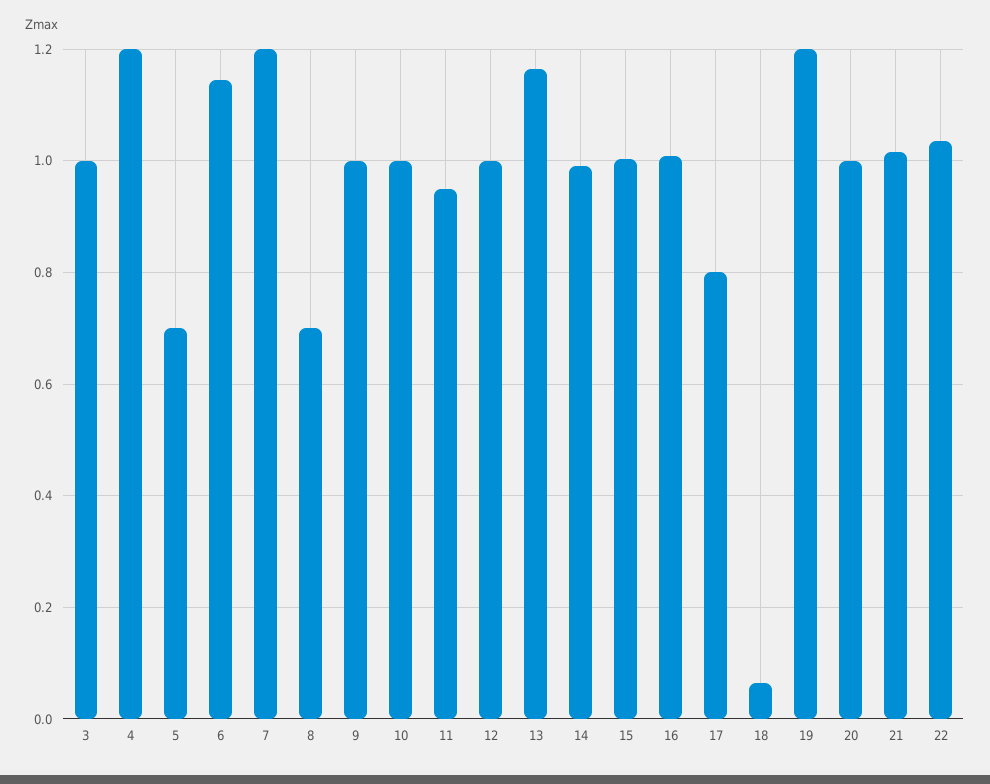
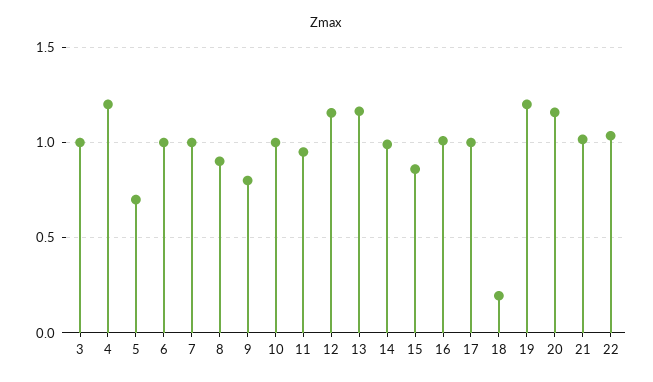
6: 1.14 -> 1
7: 1.2 -> 1
8: 0.7 -> 0.9
9: 1 -> 0.8
12: 1 -> 1.15
15: 1 -> 0.85
17: 0.8 -> 1
18: 0.06 -> 0.2
20: 1 -> 1.15

